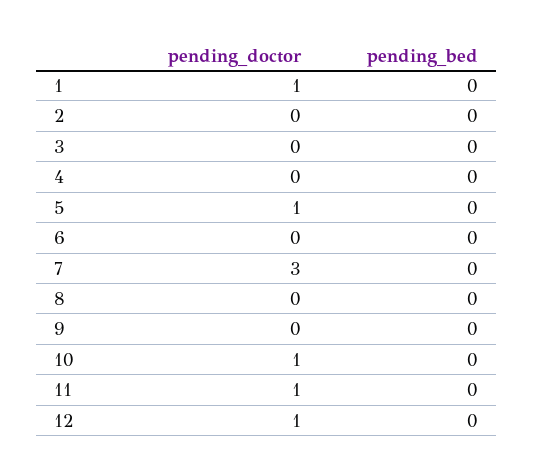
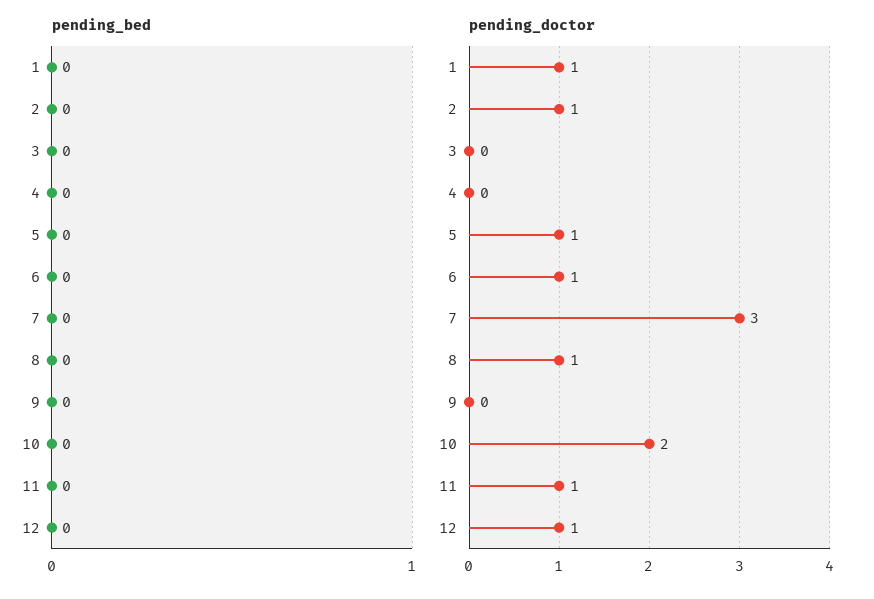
pending_doctor, 2: 0 -> 1
pending_doctor, 6: 0 -> 1
pending_doctor, 8: 0 -> 1
pending_doctor, 10: 1 -> 2

